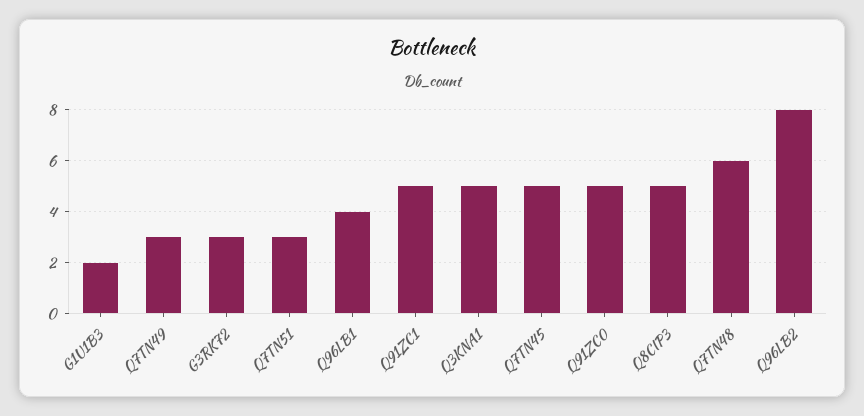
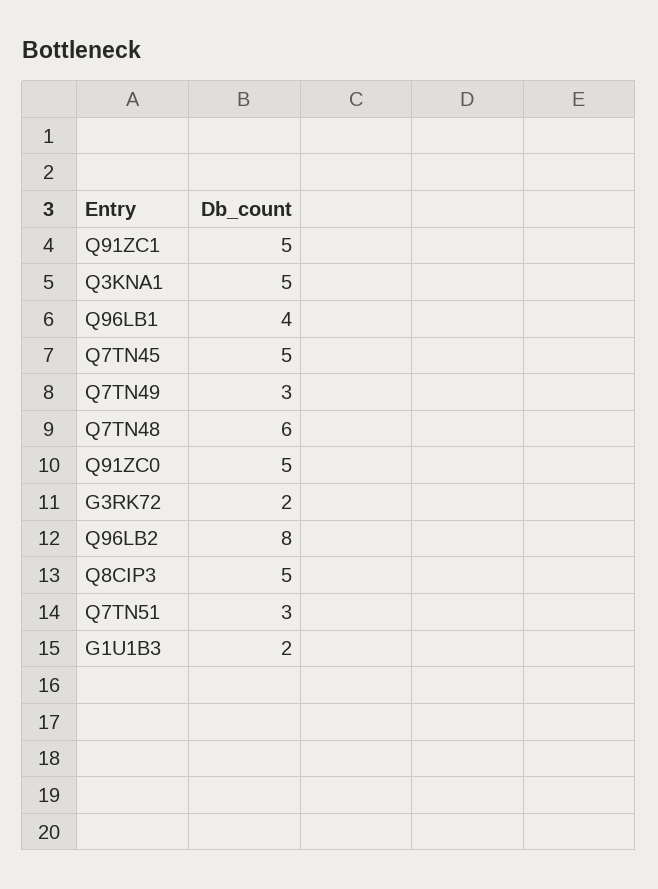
G3RK72: 3 -> 2

